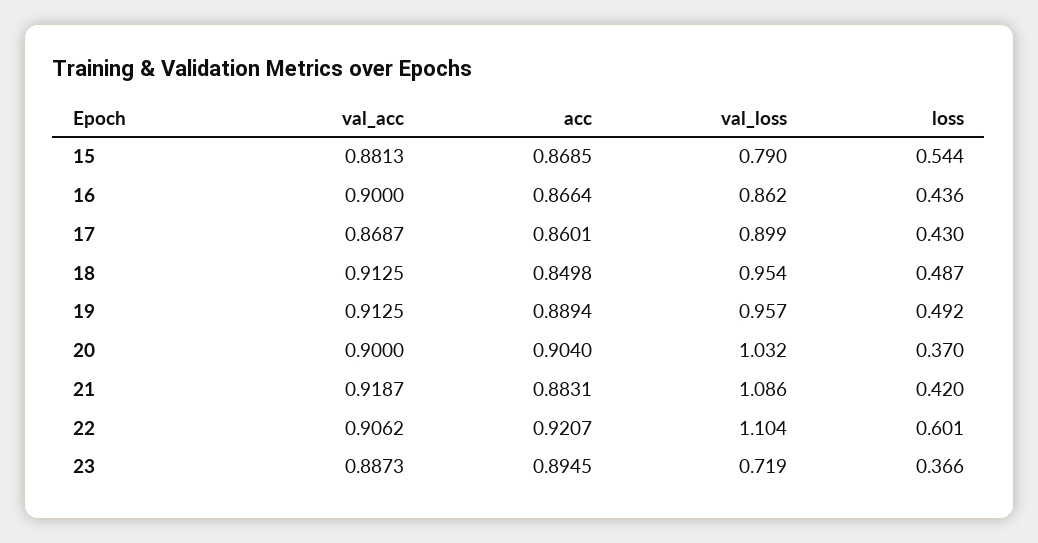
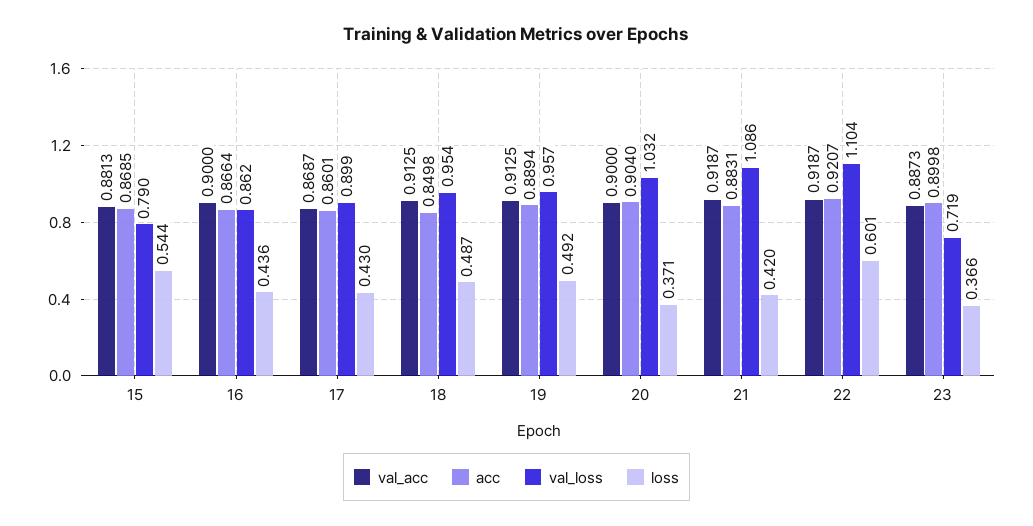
loss, 20: 0.37 -> 0.371
val_acc, 22: 0.9062 -> 0.9187
acc, 23: 0.8945 -> 0.8998

